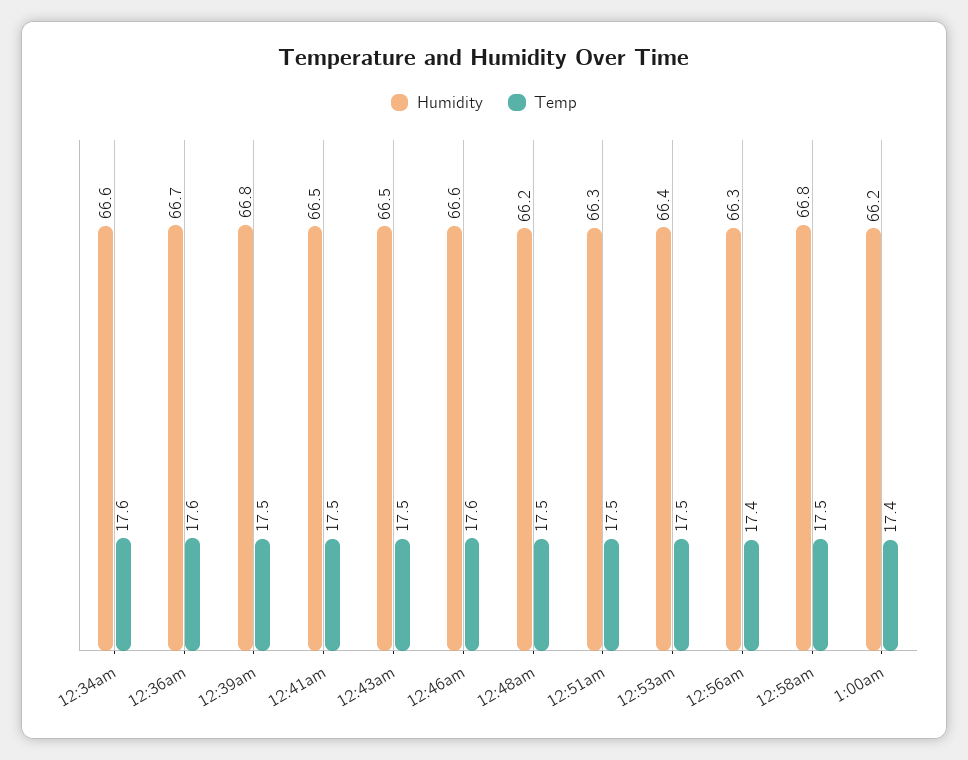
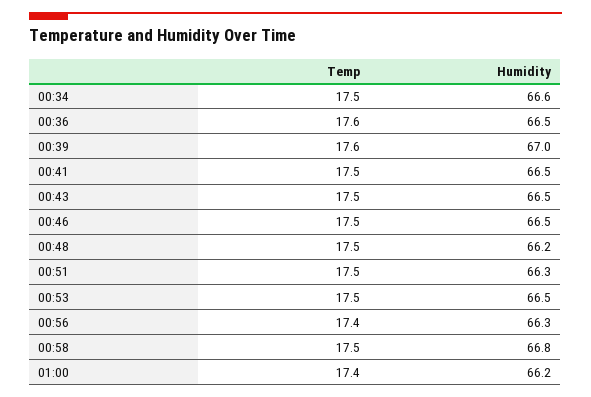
Temp, 12:34am: 17.6 -> 17.5
Humidity, 12:36am: 66.7 -> 66.5
Humidity, 12:39am: 66.8 -> 67
Temp, 12:39am: 17.5 -> 17.6
Humidity, 12:46am: 66.6 -> 66.5
Temp, 12:46am: 17.6 -> 17.5
Humidity, 12:53am: 66.4 -> 66.5

